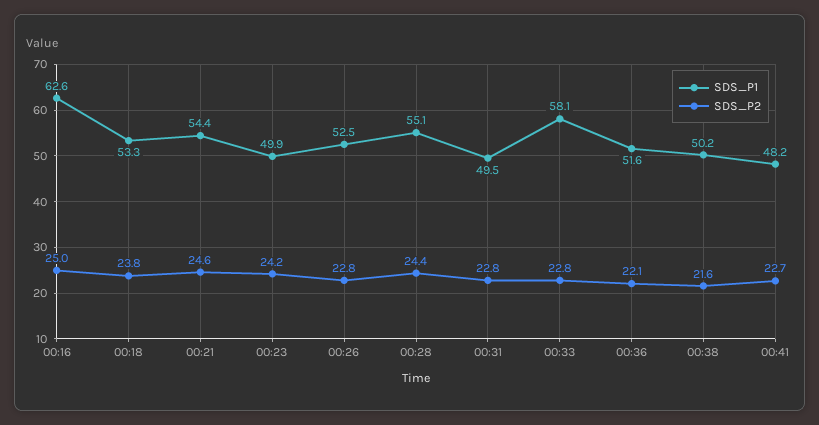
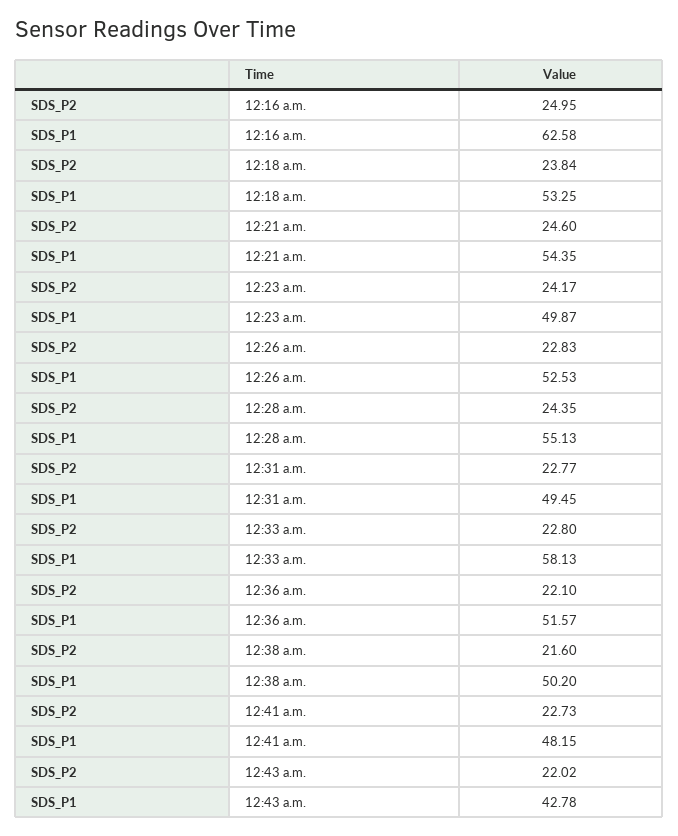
SDS_P2, 12:43 a.m.: none -> 22.02
SDS_P1, 12:43 a.m.: none -> 42.78

